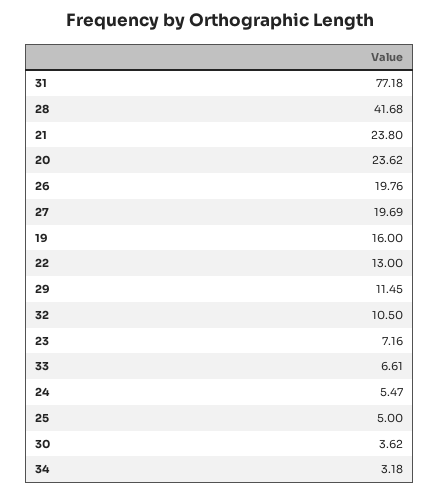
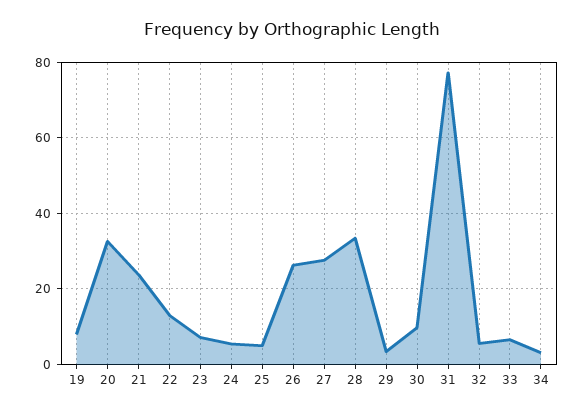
28: 41.68 -> 34
20: 23.62 -> 32
26: 19.76 -> 26
27: 19.69 -> 28
19: 16 -> 8
29: 11.45 -> 4
32: 10.5 -> 6
30: 3.62 -> 10

